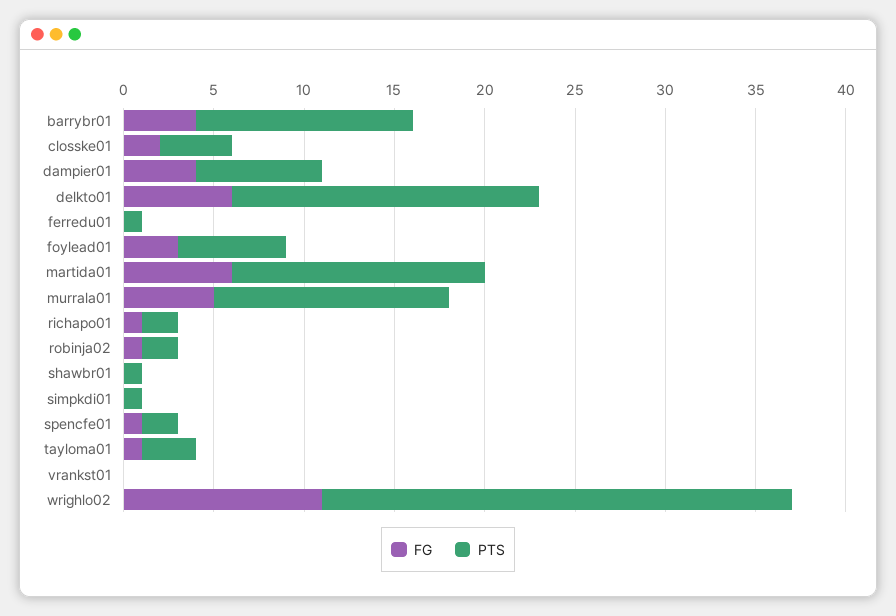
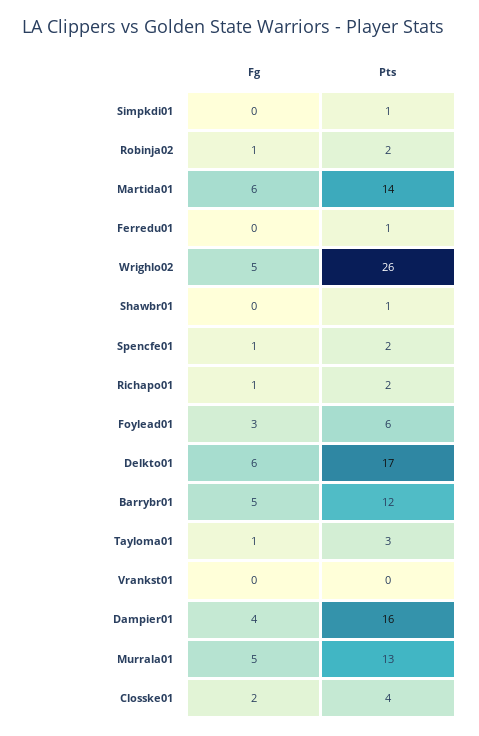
FG, barrybr01: 4 -> 5
PTS, dampier01: 7 -> 16
FG, wrighlo02: 11 -> 5

